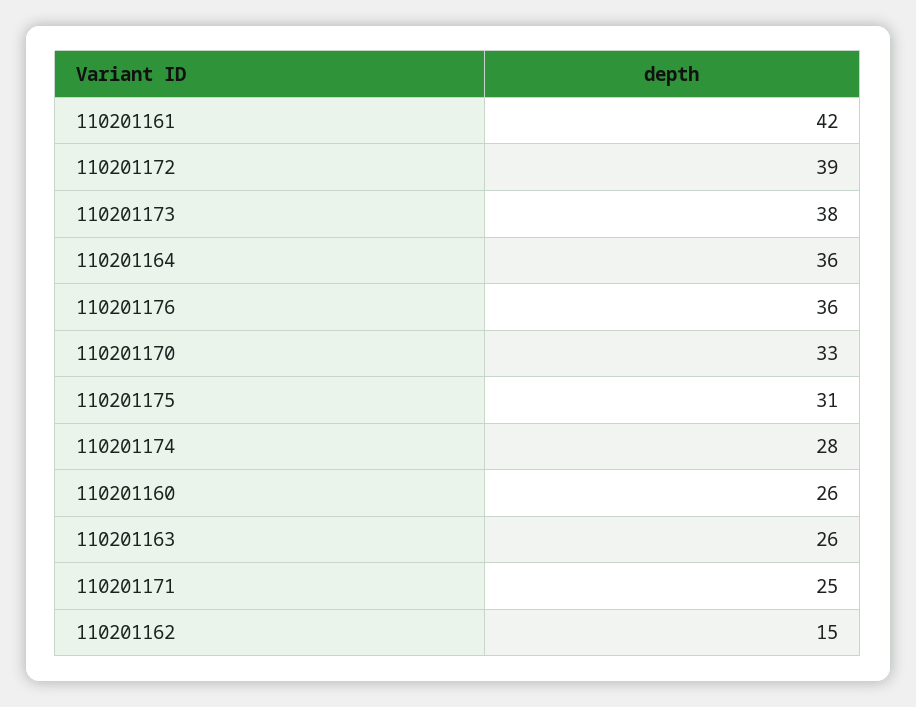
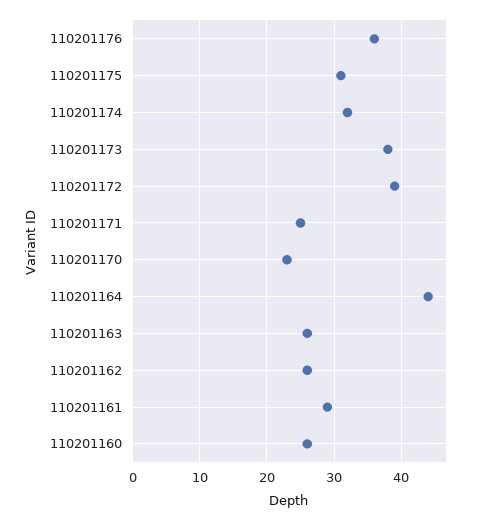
110201161: 42 -> 29
110201164: 36 -> 44
110201170: 33 -> 23
110201174: 28 -> 32
110201162: 15 -> 26

